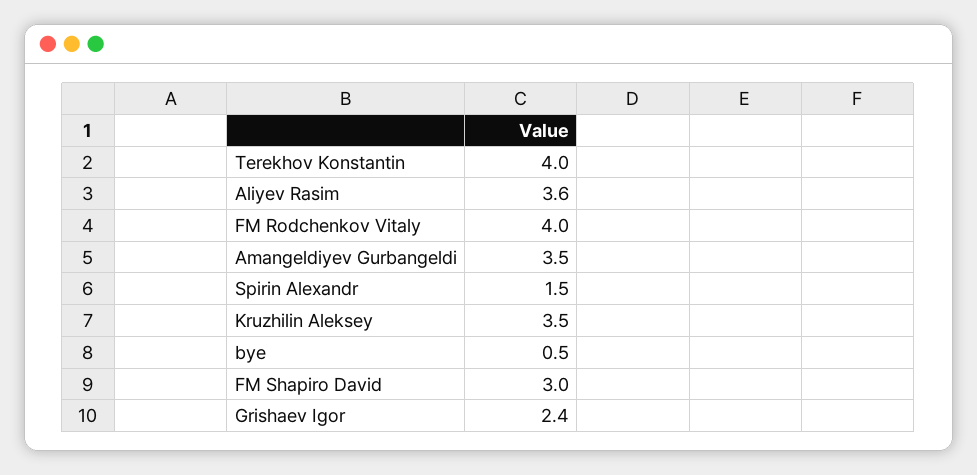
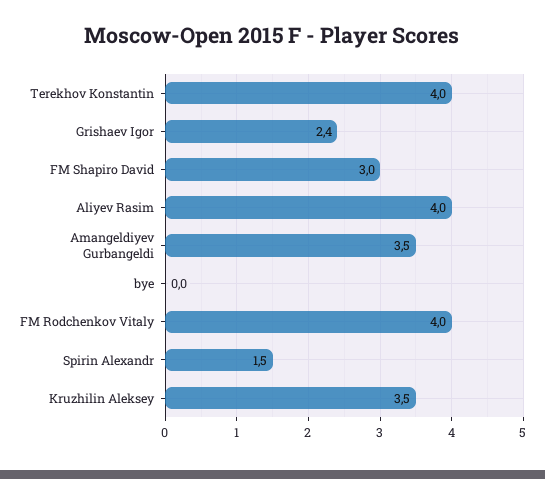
Aliyev Rasim: 3.6 -> 4
bye: 0.5 -> 0

